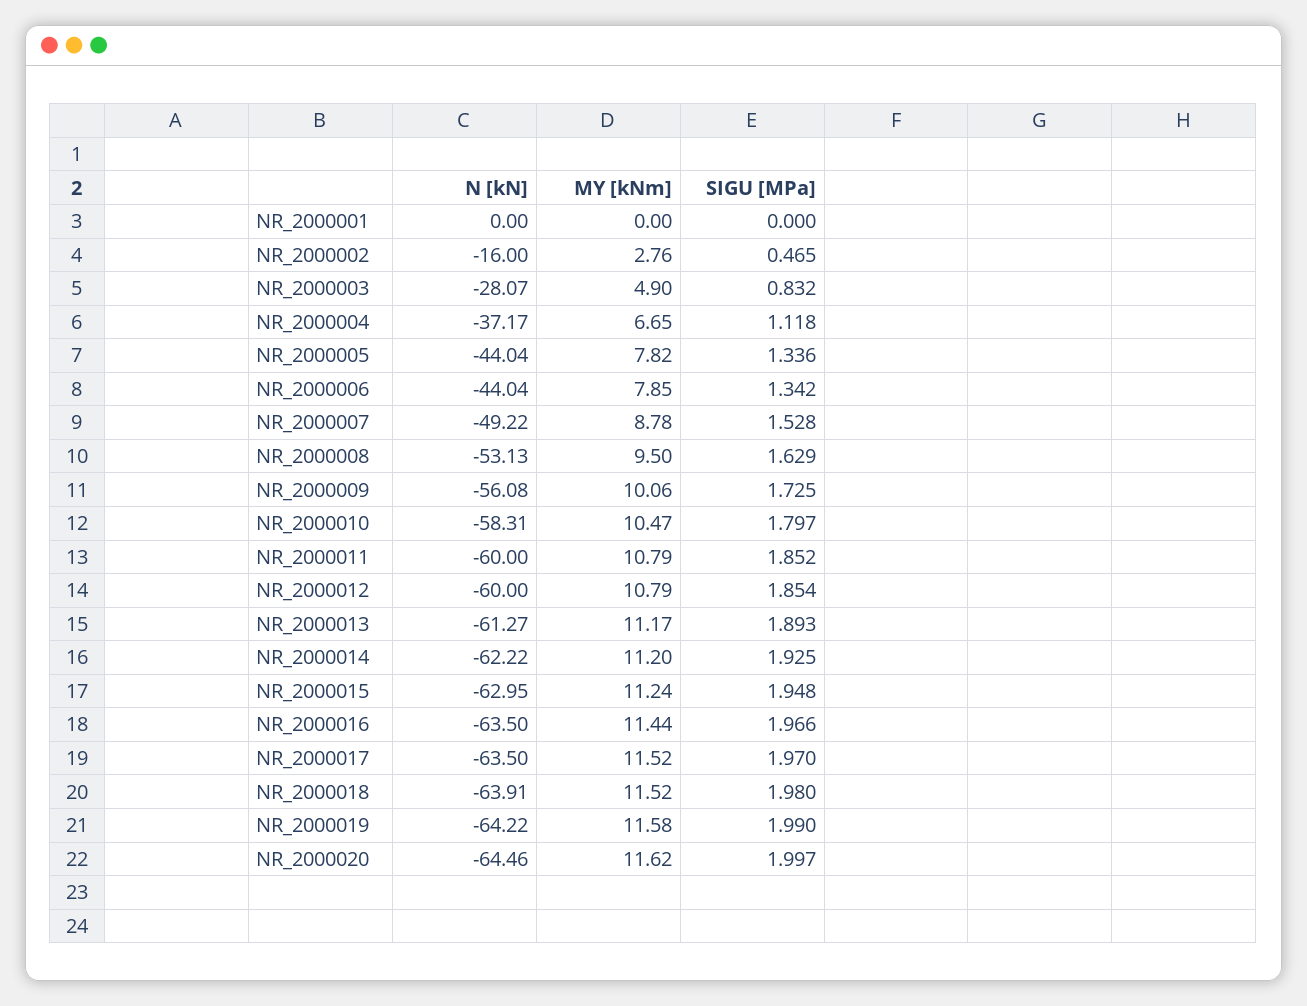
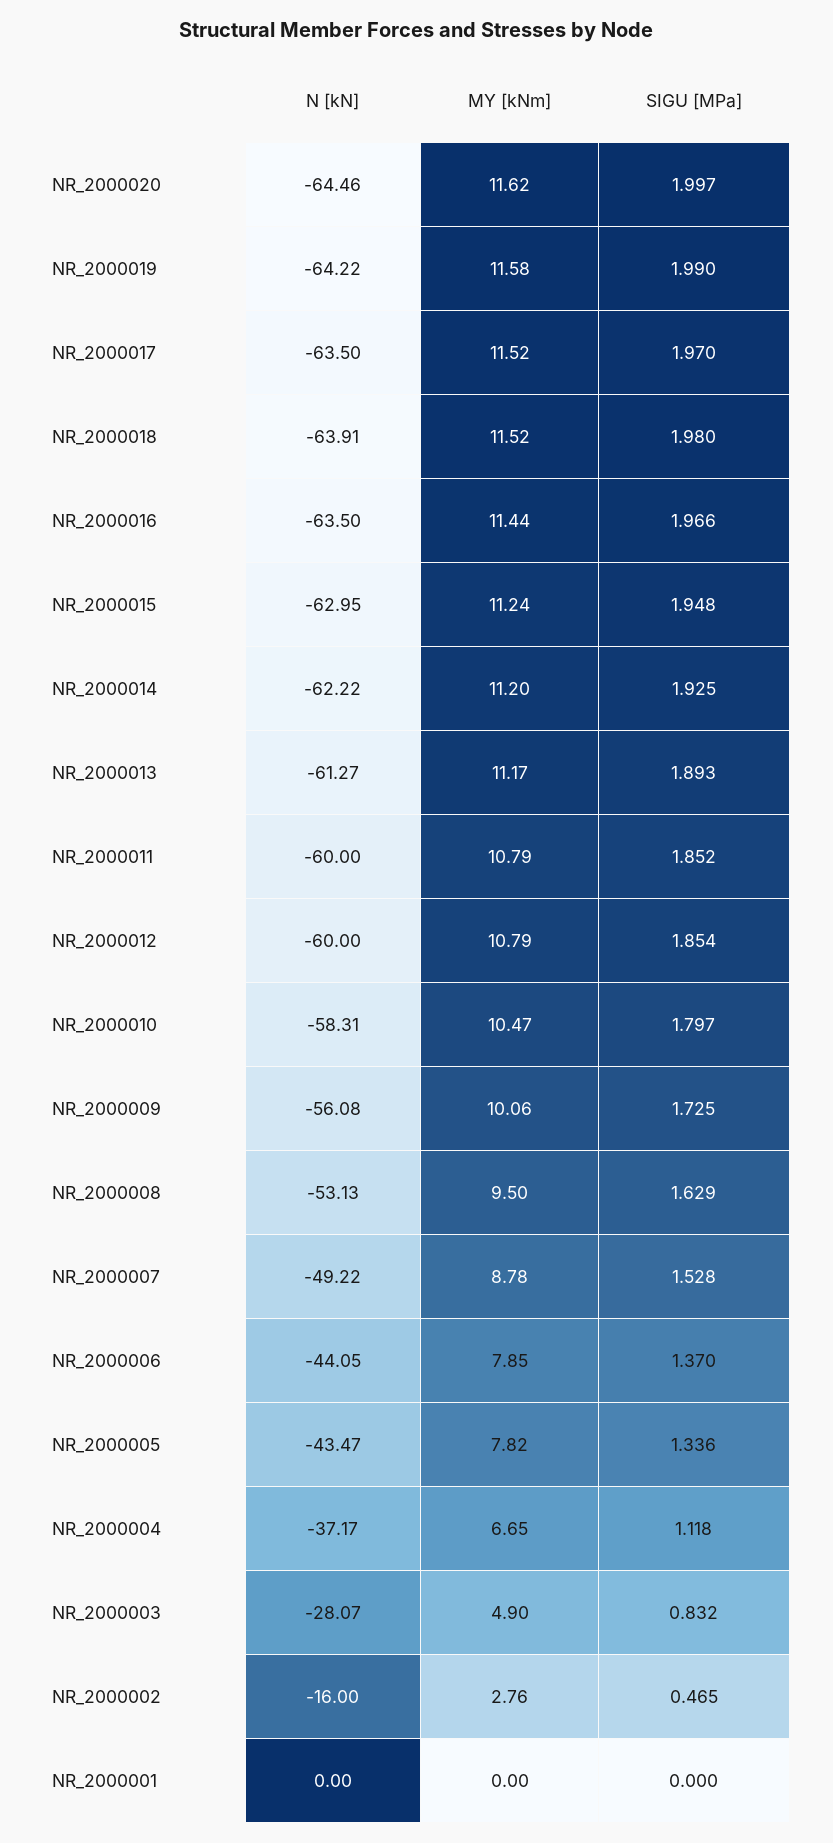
N [kN], NR_2000005: -44.04 -> -43.47
N [kN], NR_2000006: -44.04 -> -44.05
SIGU [MPa], NR_2000006: 1.342 -> 1.37

